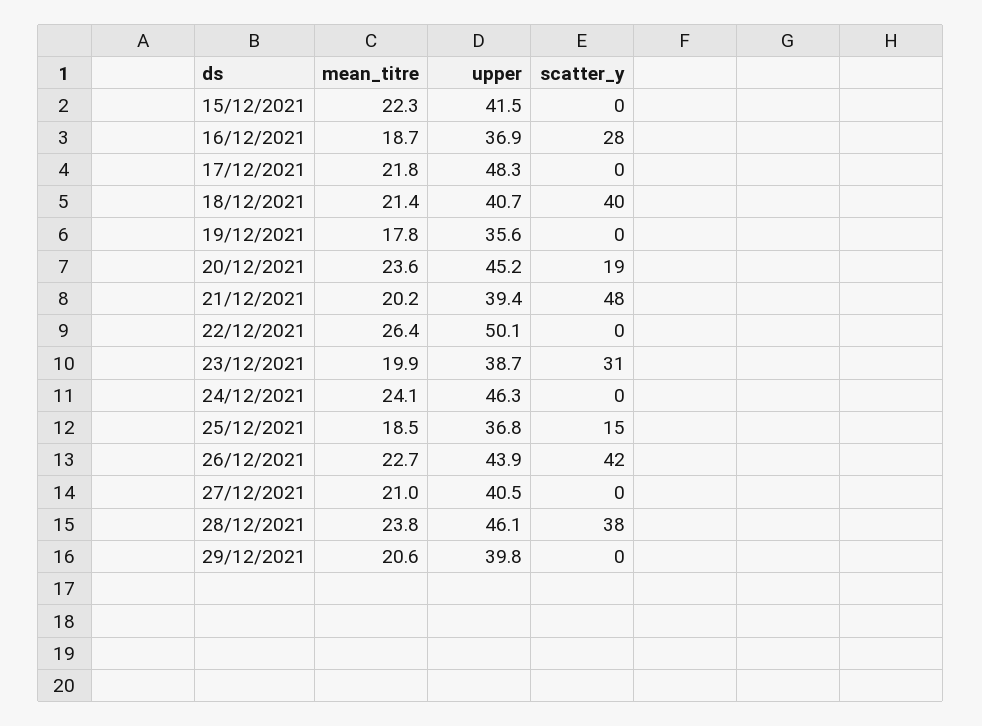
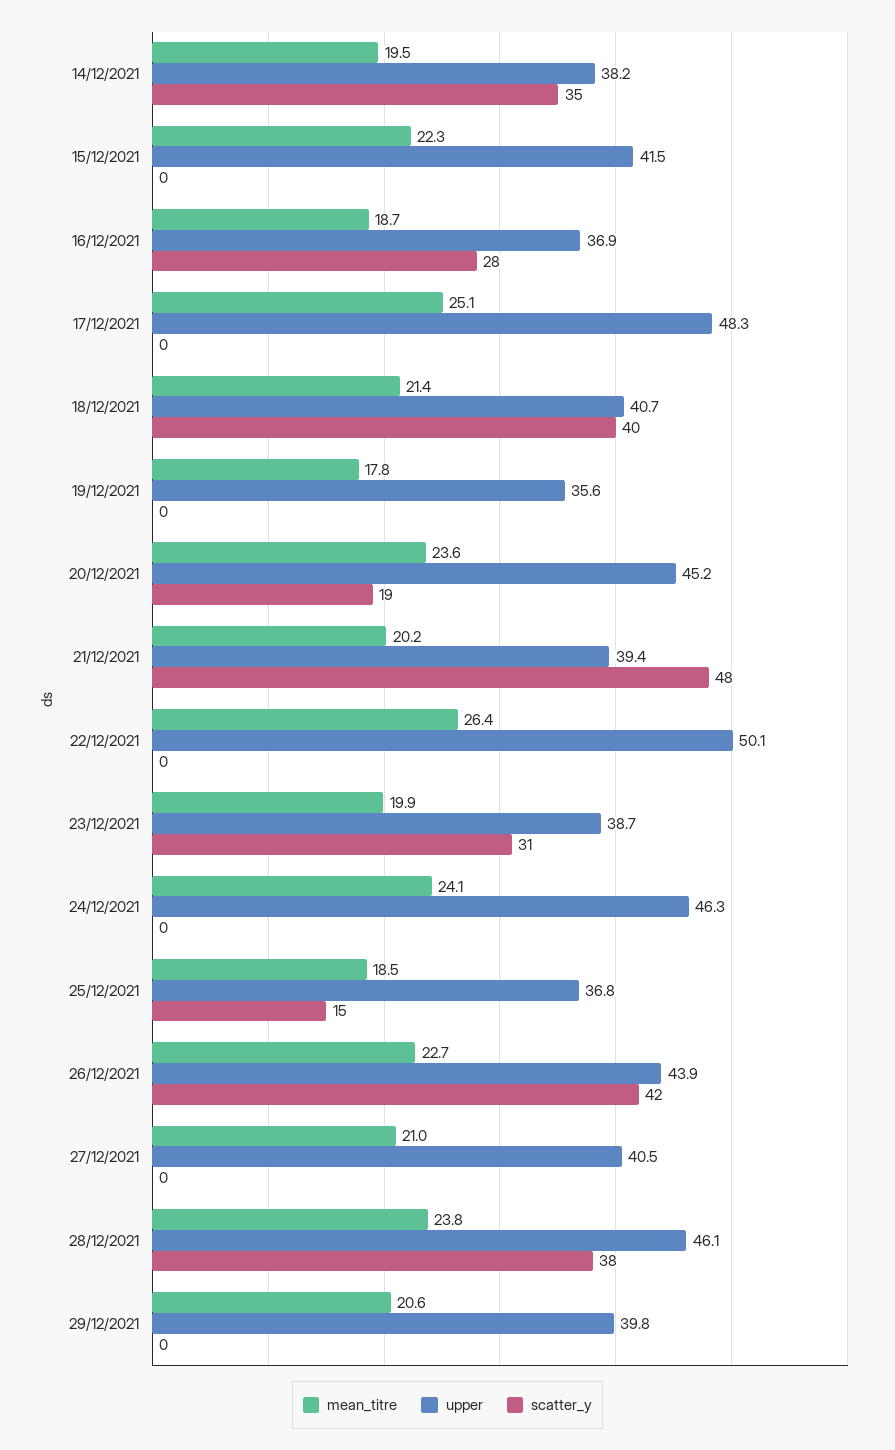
mean_titre, 17/12/2021: 21.8 -> 25.1
mean_titre, 14/12/2021: none -> 19.5
upper, 14/12/2021: none -> 38.2
scatter_y, 14/12/2021: none -> 35

